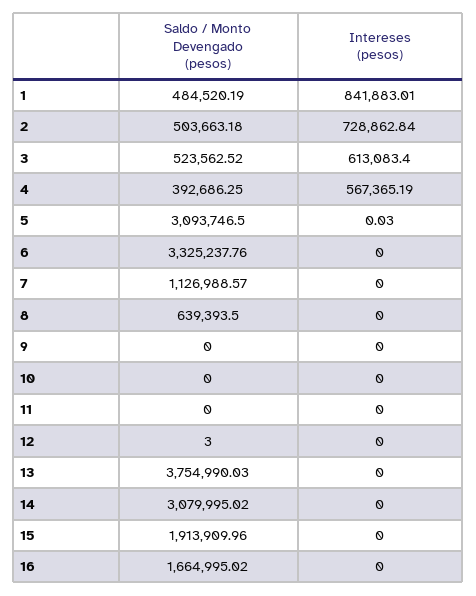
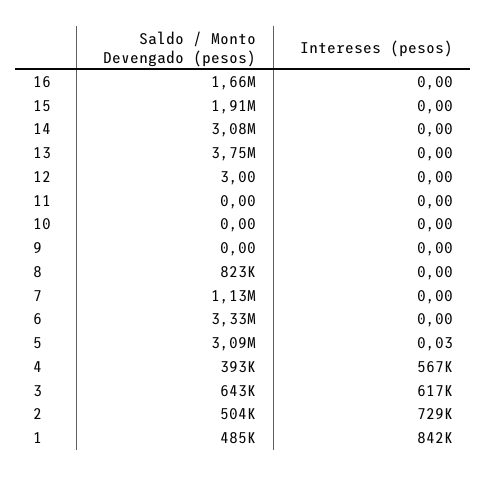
Saldo / Monto Devengado (pesos), 3: 523562.52 -> 643000
Intereses (pesos), 3: 613083.4 -> 617000
Saldo / Monto Devengado (pesos), 8: 639393.5 -> 823000

